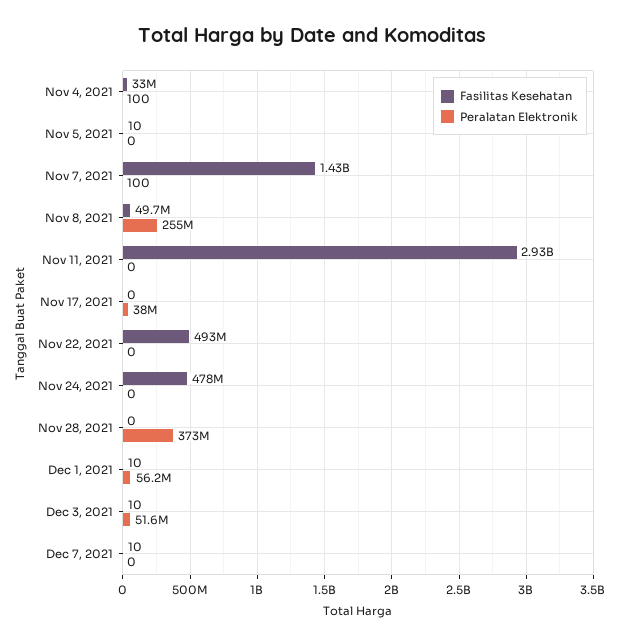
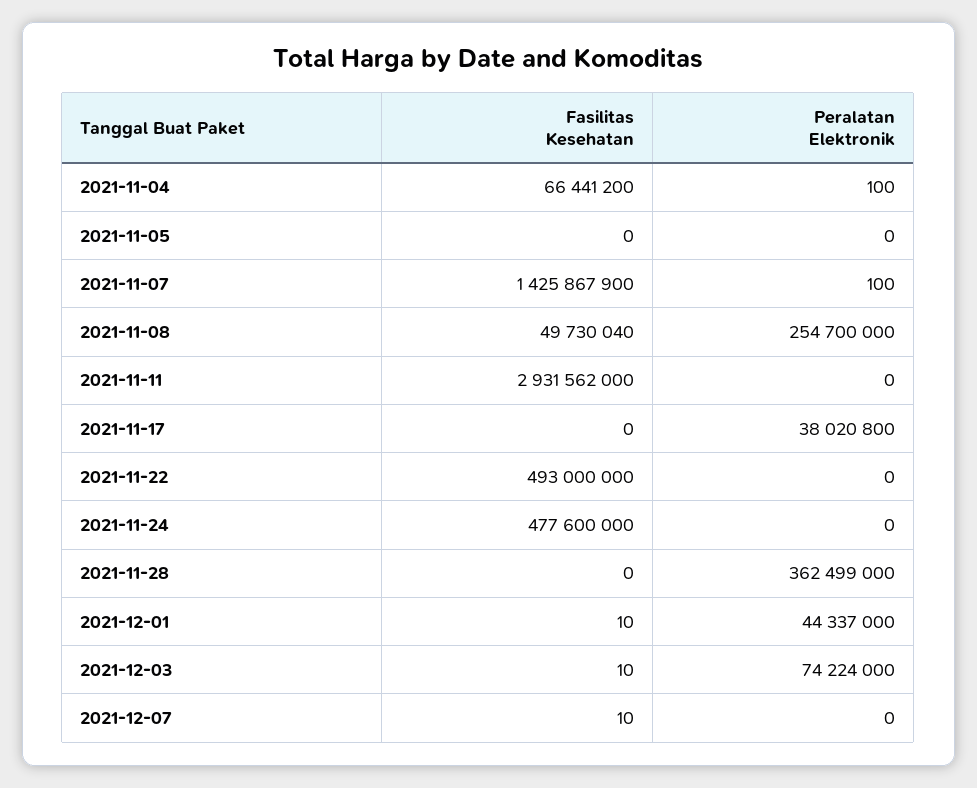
Fasilitas Kesehatan, Nov 4, 2021: 33000000 -> 66441200
Fasilitas Kesehatan, Nov 5, 2021: 10 -> 0
Peralatan Elektronik, Nov 28, 2021: 373000000 -> 362499000
Peralatan Elektronik, Dec 1, 2021: 56200000 -> 44337000
Peralatan Elektronik, Dec 3, 2021: 51600000 -> 74224000

